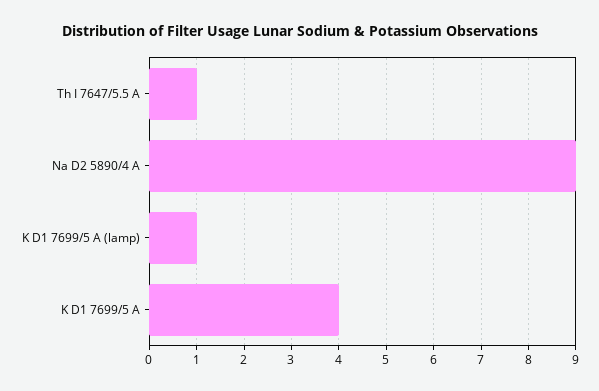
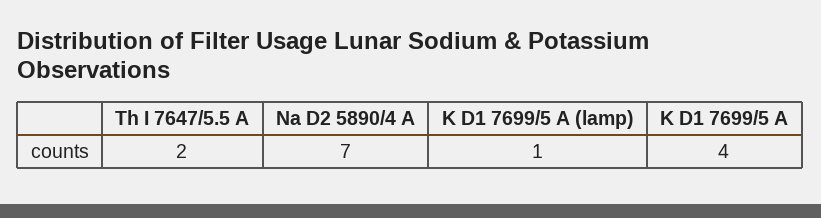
Th I 7647/5.5 A: 1 -> 2
Na D2 5890/4 A: 9 -> 7

